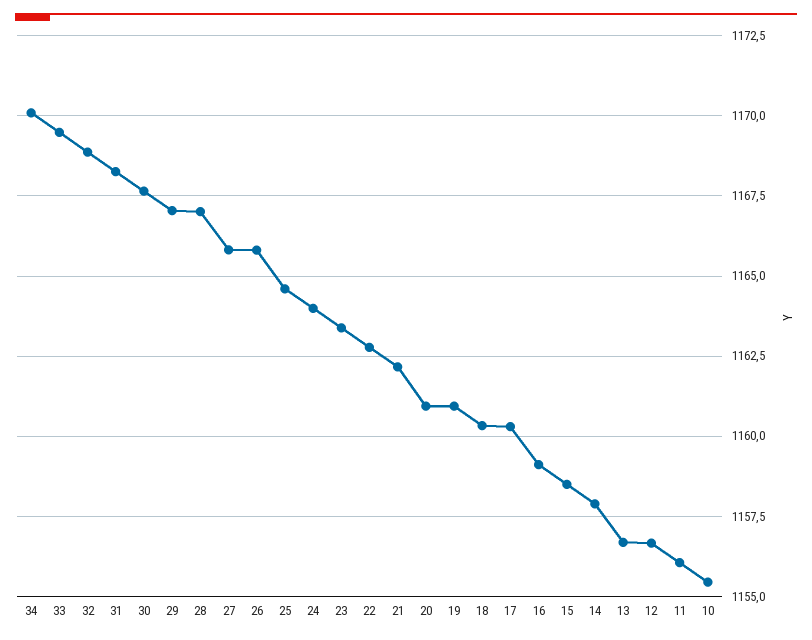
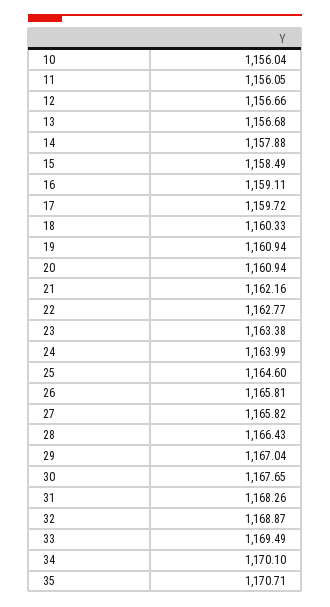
28: 1167 -> 1166.43
17: 1160.25 -> 1159.72
10: 1155.5 -> 1156.04
35: none -> 1170.71

